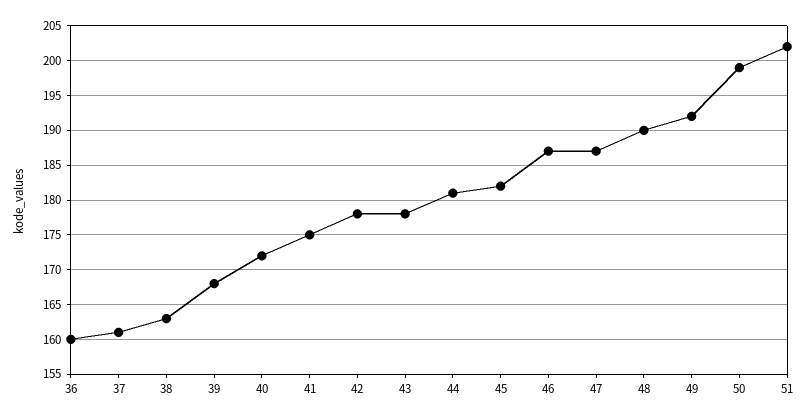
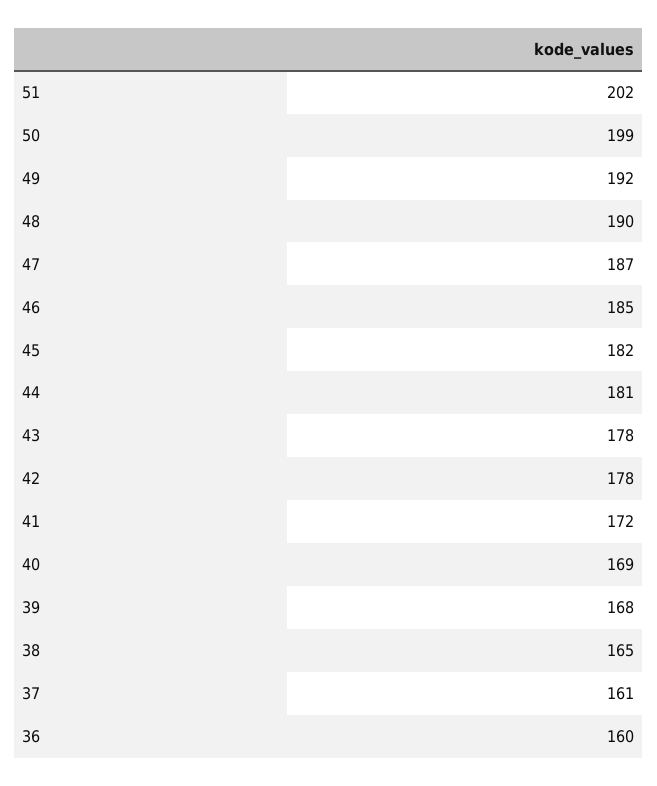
38: 163 -> 165
40: 172 -> 169
41: 175 -> 172
46: 187 -> 185

